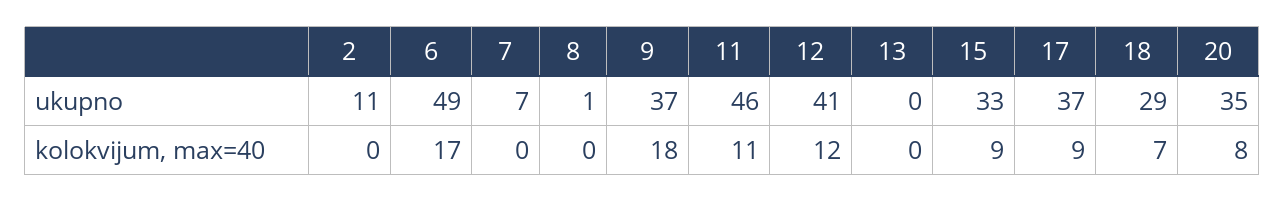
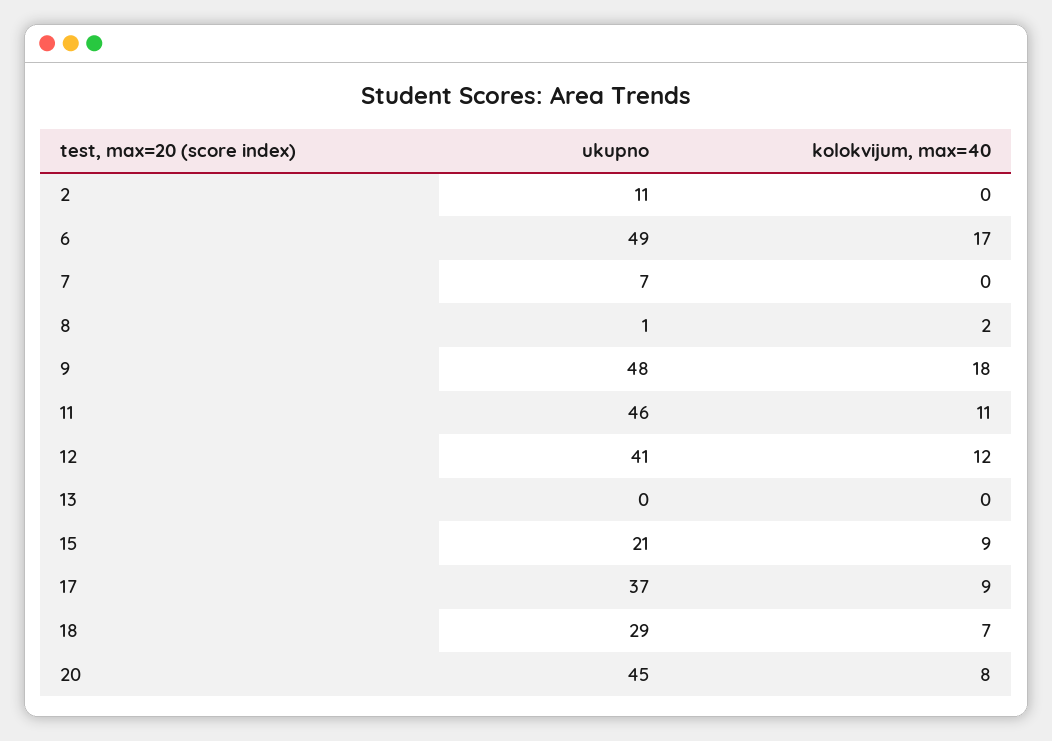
9, ukupno: 37 -> 48
15, ukupno: 33 -> 21
20, ukupno: 35 -> 45
8, kolokvijum, max=40: 0 -> 2

